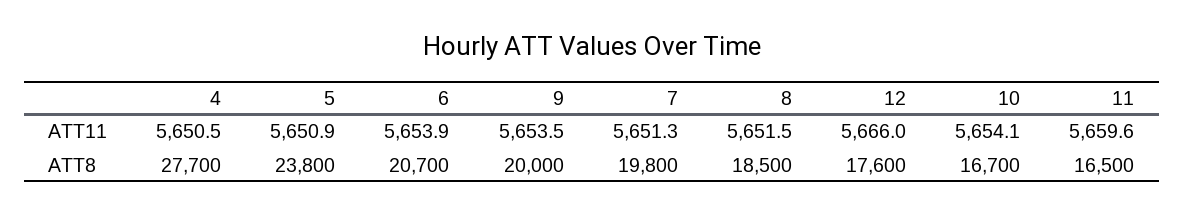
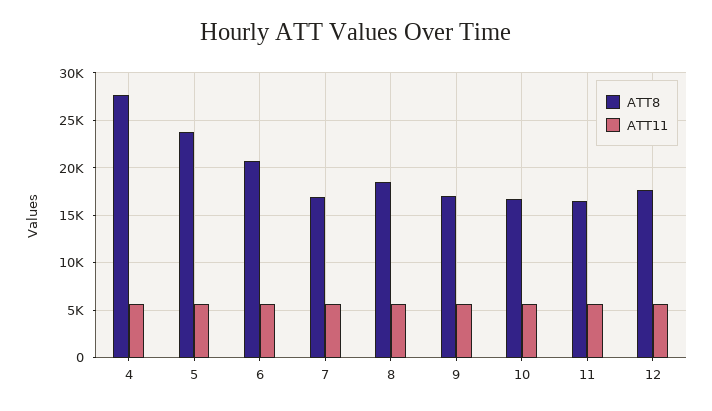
ATT8, 9: 20000 -> 17000
ATT8, 7: 19800 -> 17000

